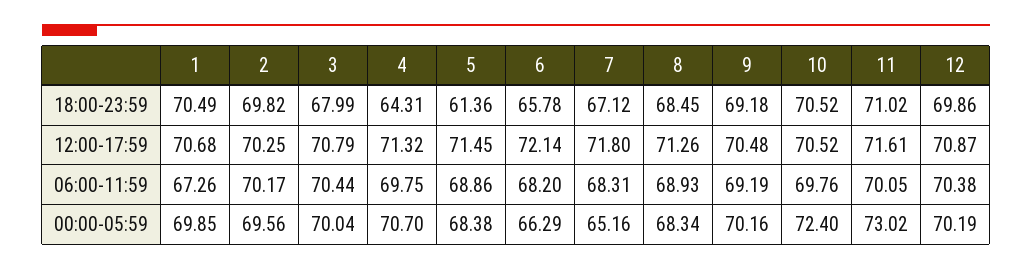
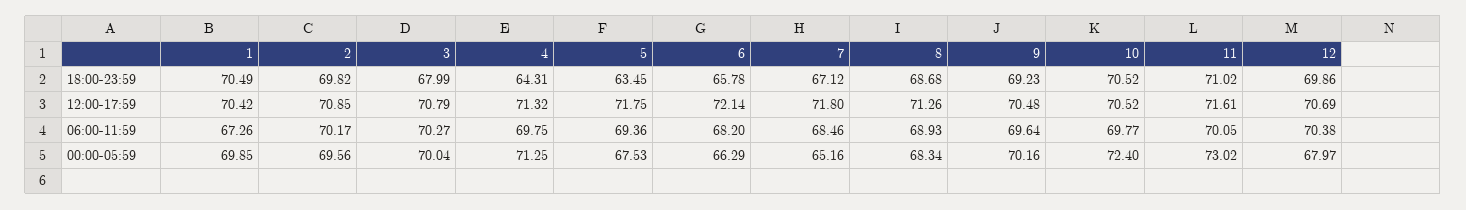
5, 18:00-23:59: 61.36 -> 63.45
8, 18:00-23:59: 68.45 -> 68.68
9, 18:00-23:59: 69.18 -> 69.23
1, 12:00-17:59: 70.68 -> 70.42
2, 12:00-17:59: 70.25 -> 70.85
5, 12:00-17:59: 71.45 -> 71.75
12, 12:00-17:59: 70.87 -> 70.69
3, 06:00-11:59: 70.44 -> 70.27
5, 06:00-11:59: 68.86 -> 69.36
7, 06:00-11:59: 68.31 -> 68.46
9, 06:00-11:59: 69.19 -> 69.64
10, 06:00-11:59: 69.76 -> 69.77
4, 00:00-05:59: 70.7 -> 71.25
5, 00:00-05:59: 68.38 -> 67.53
12, 00:00-05:59: 70.19 -> 67.97

